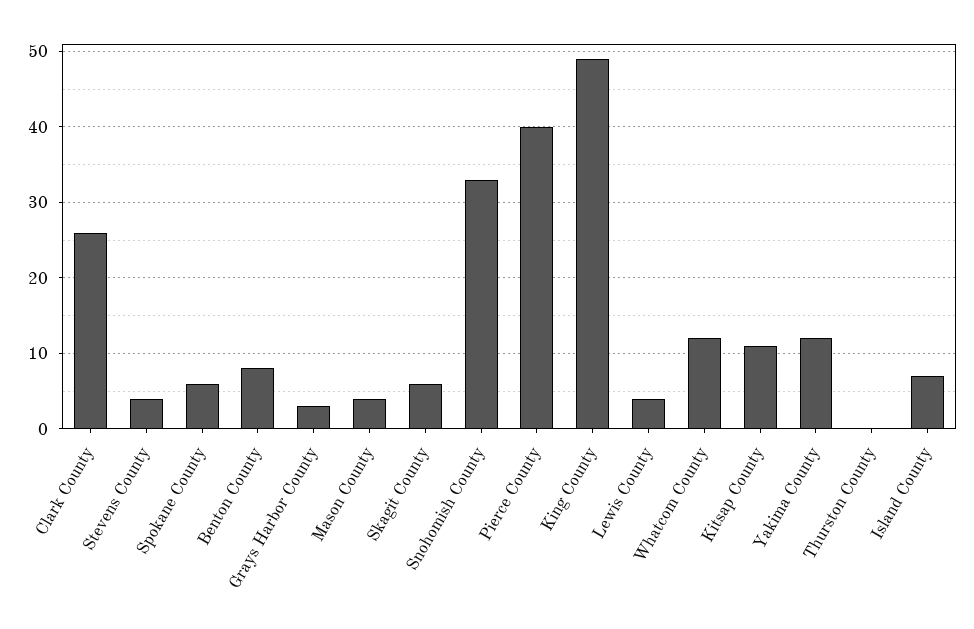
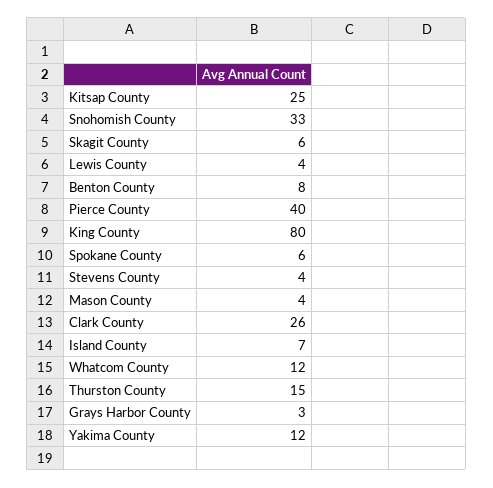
King County: 49 -> 80
Kitsap County: 11 -> 25
Thurston County: 0 -> 15

